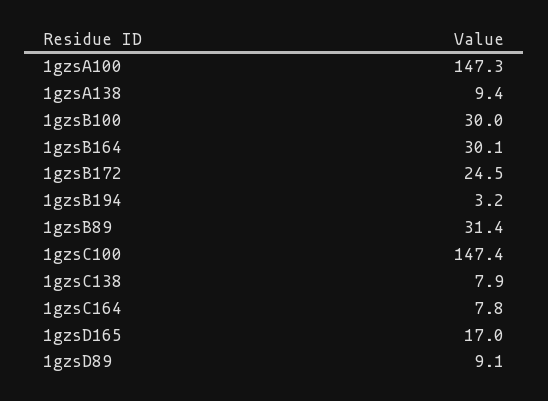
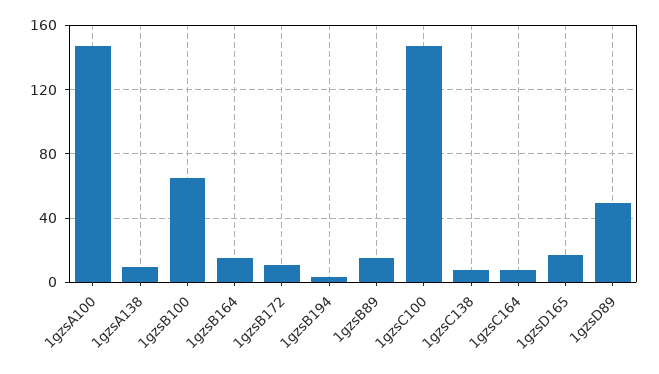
1gzsB100: 30 -> 65
1gzsB164: 30.1 -> 15
1gzsB172: 24.5 -> 10
1gzsB89: 31.4 -> 15
1gzsD89: 9.1 -> 50

